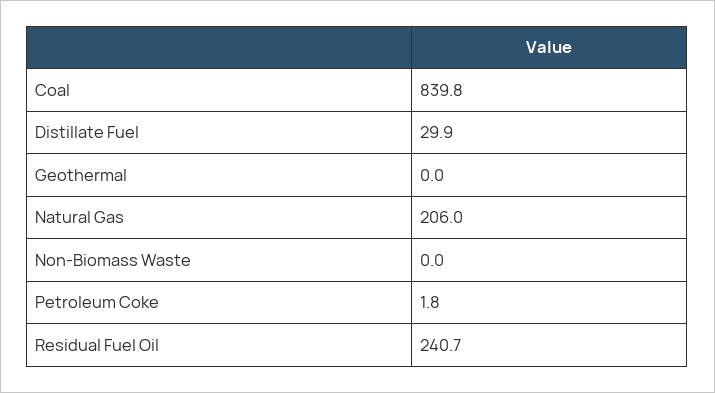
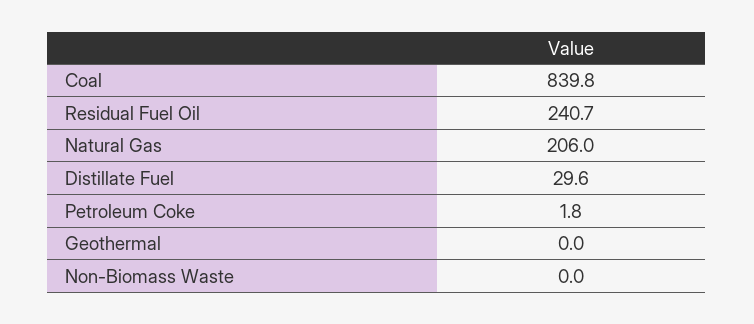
Distillate Fuel: 29.9 -> 29.6

